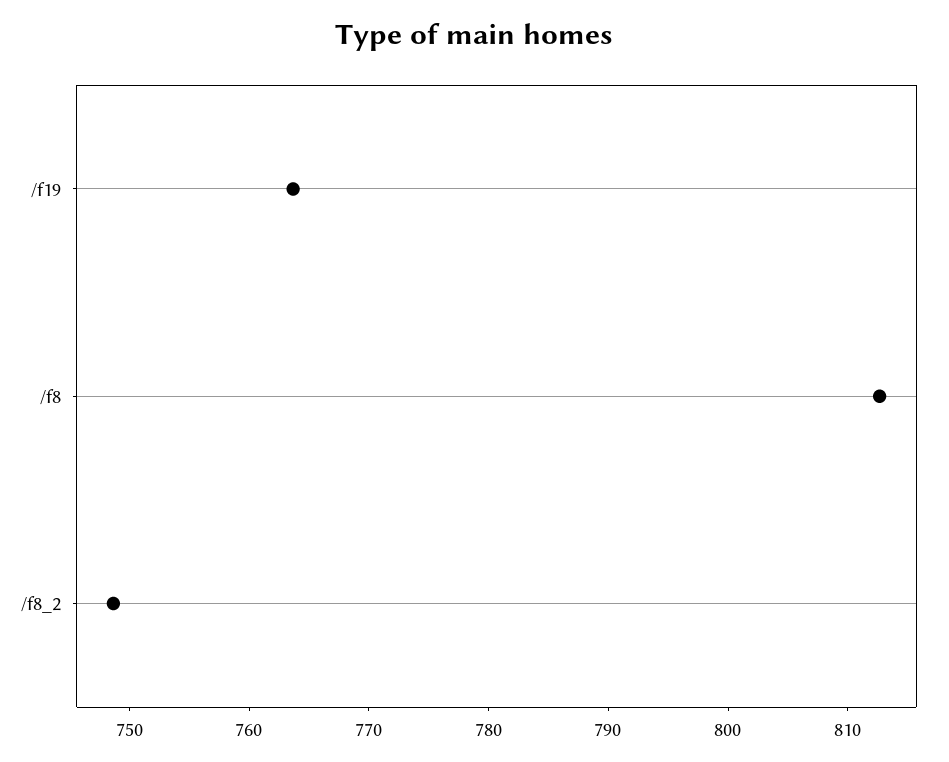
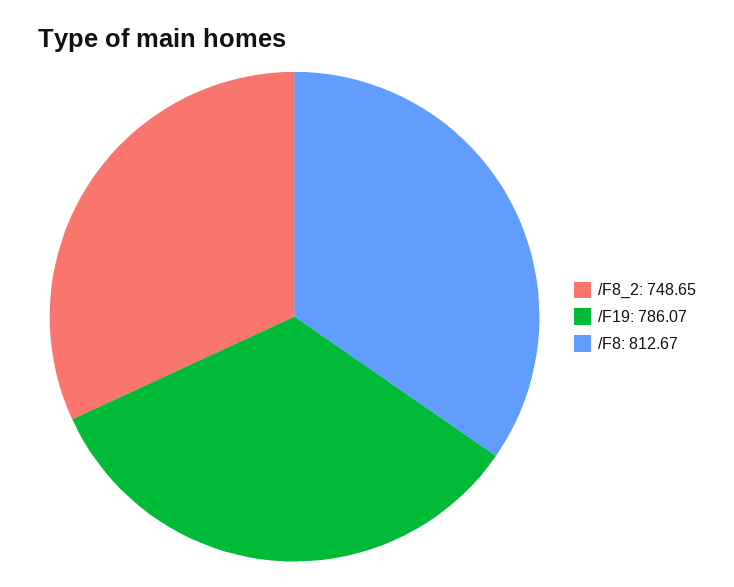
/f19: 764 -> 786.07

